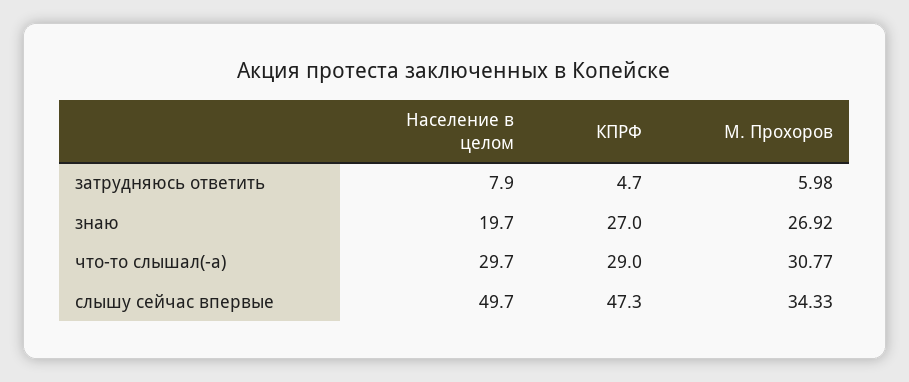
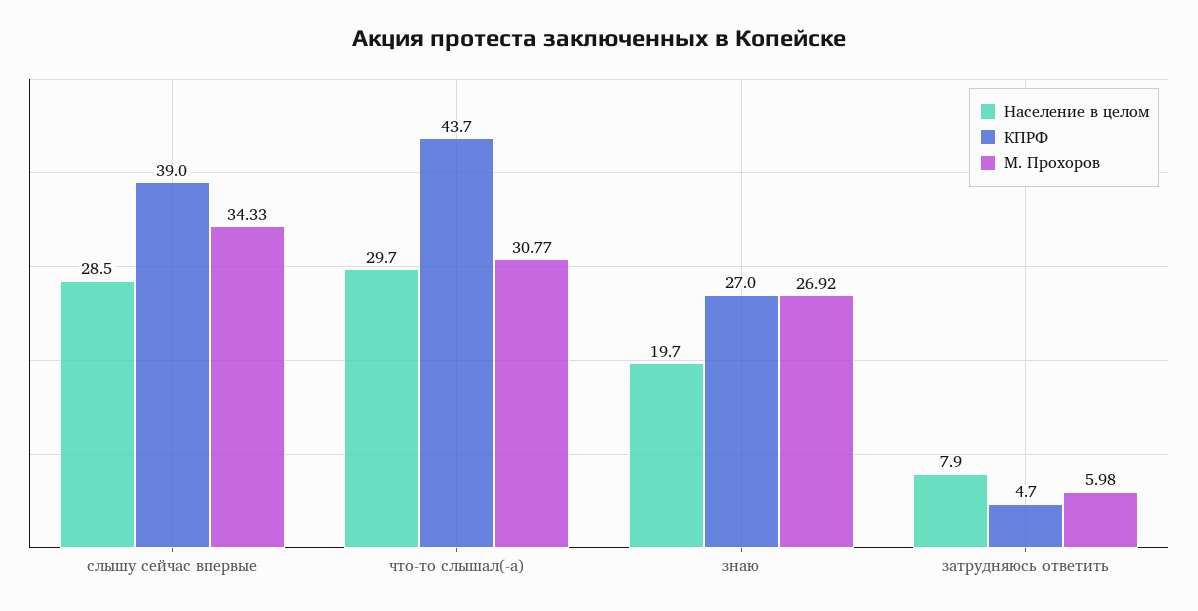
КПРФ, что-то слышал(-а): 29 -> 43.7
Население в целом, слышу сейчас впервые: 49.7 -> 28.5
КПРФ, слышу сейчас впервые: 47.3 -> 39

